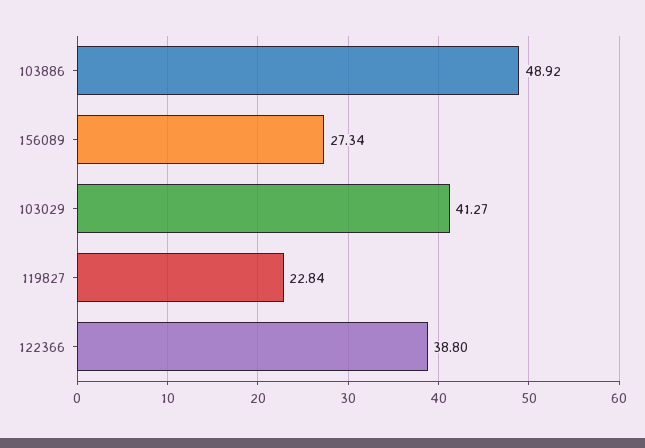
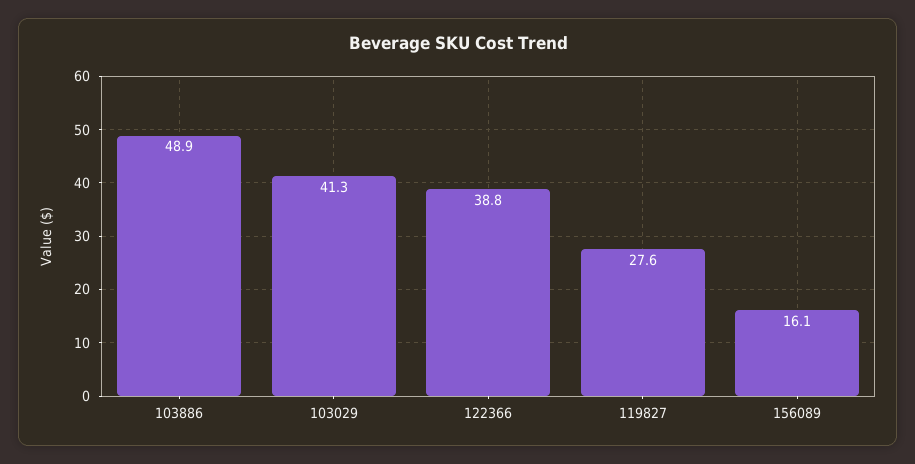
156089: 27.34 -> 16.1
119827: 22.84 -> 27.6

